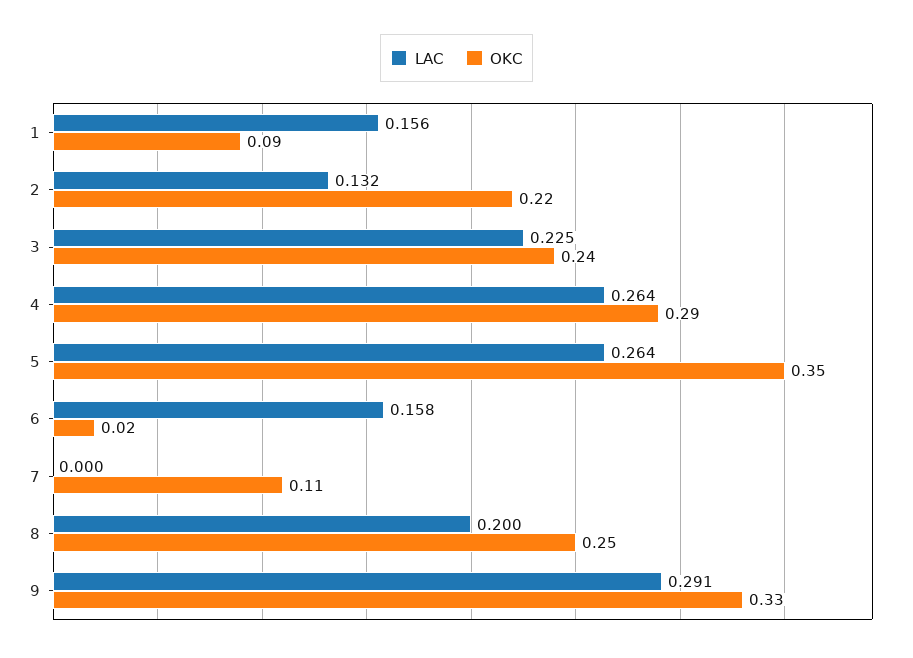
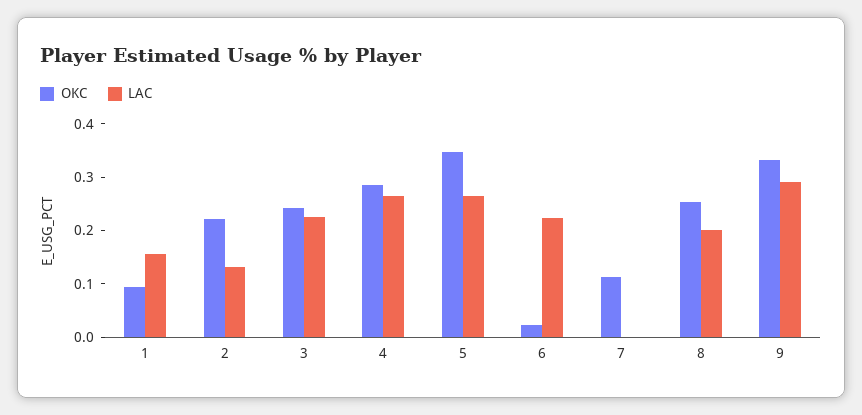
LAC, 6: 0.158 -> 0.22

